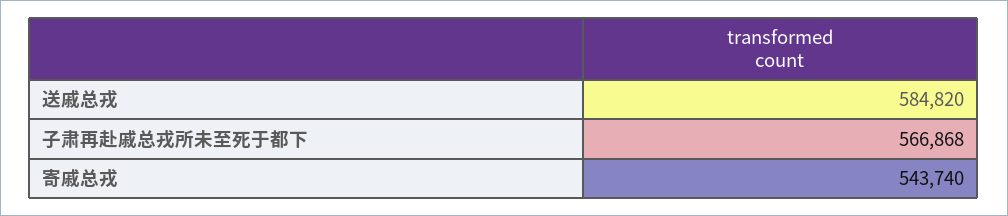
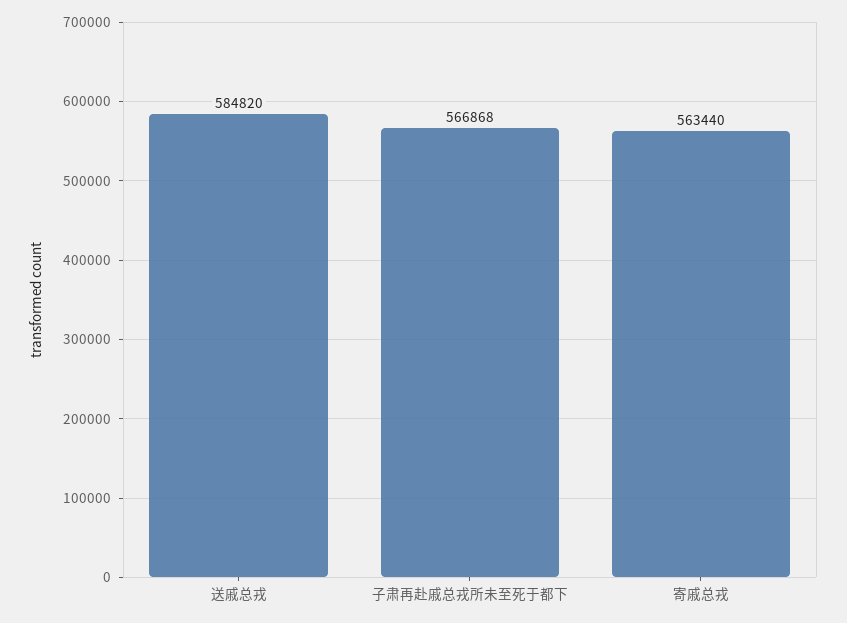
寄戚总戎: 543740 -> 563440

